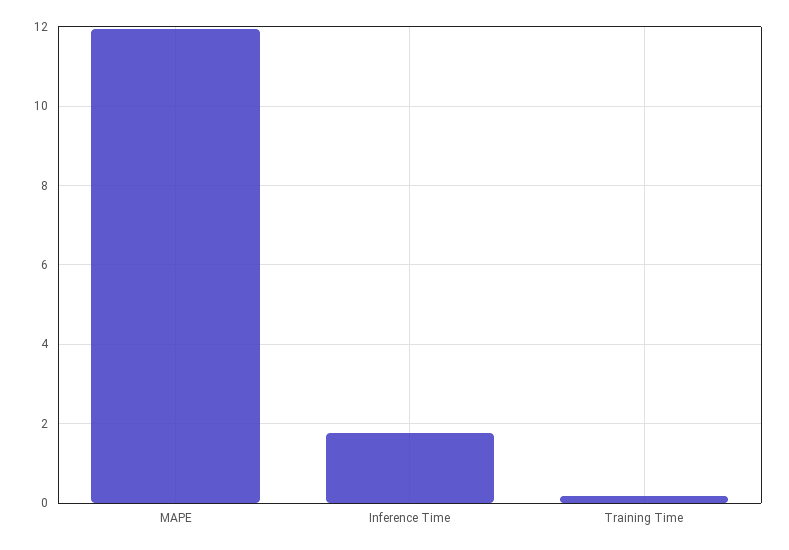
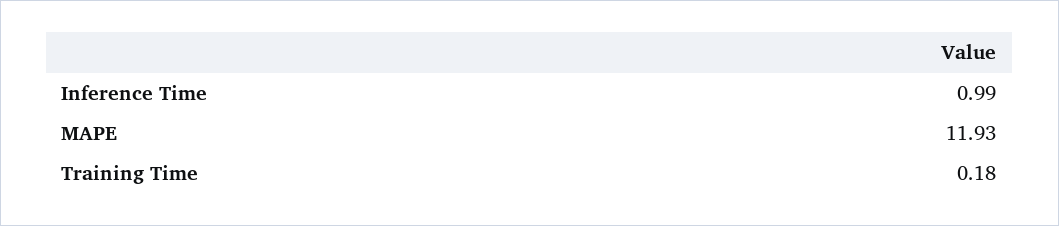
Inference Time: 1.8 -> 0.99

